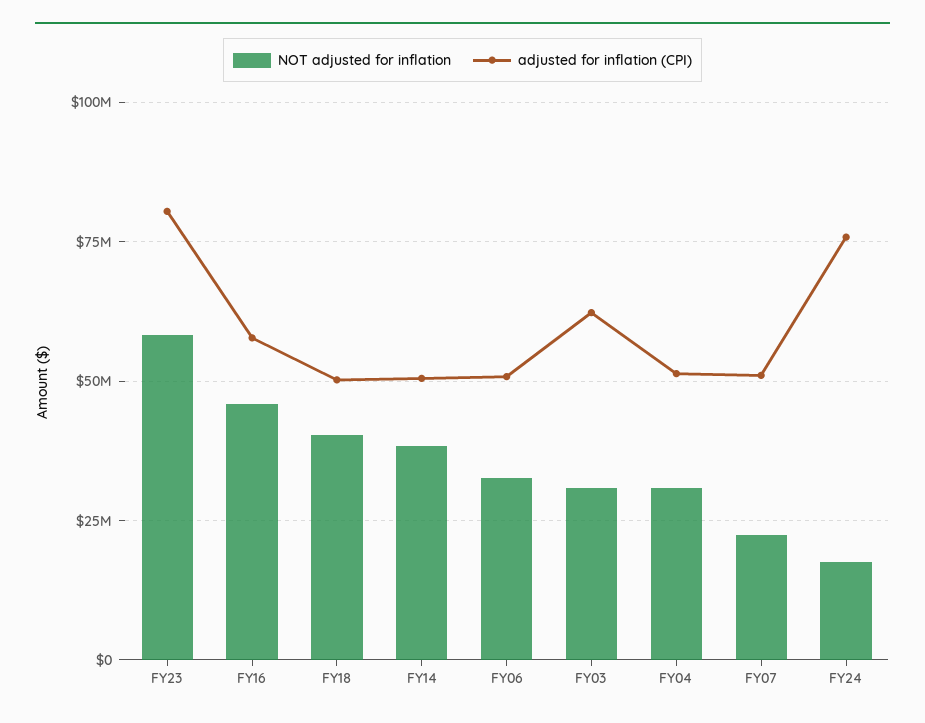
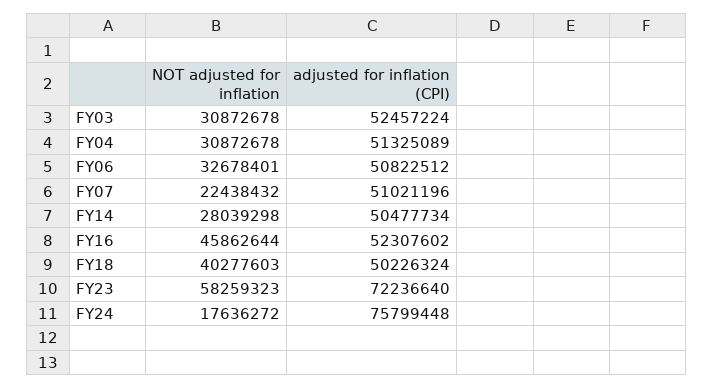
adjusted for inflation (CPI), FY23: 80000000 -> 72236640
adjusted for inflation (CPI), FY16: 57500000 -> 52307602
NOT adjusted for inflation, FY14: 37500000 -> 28039298
adjusted for inflation (CPI), FY03: 62500000 -> 52457224

